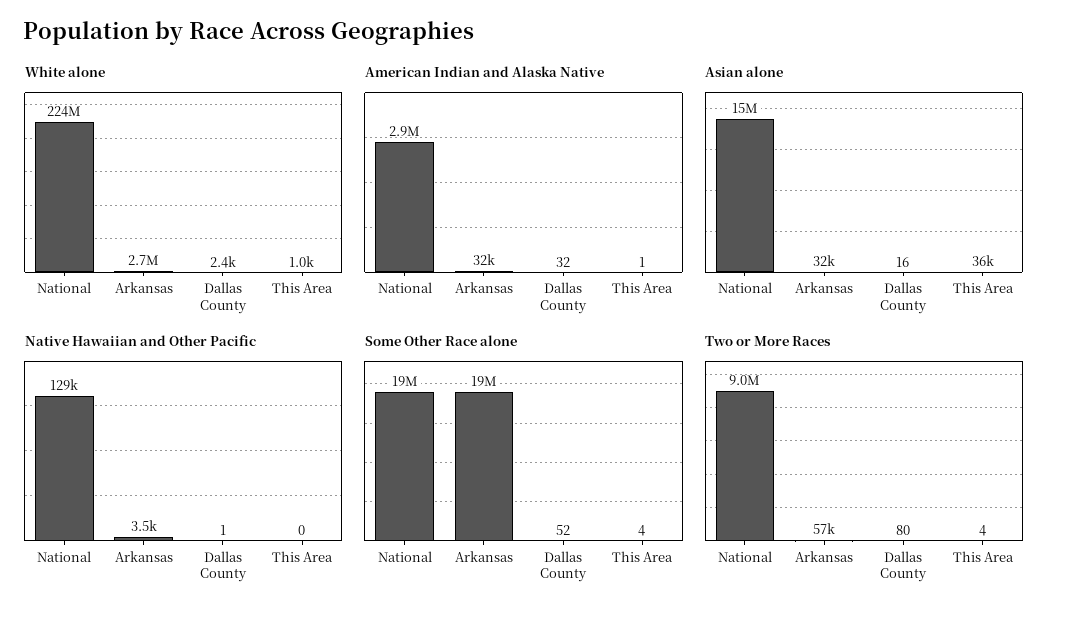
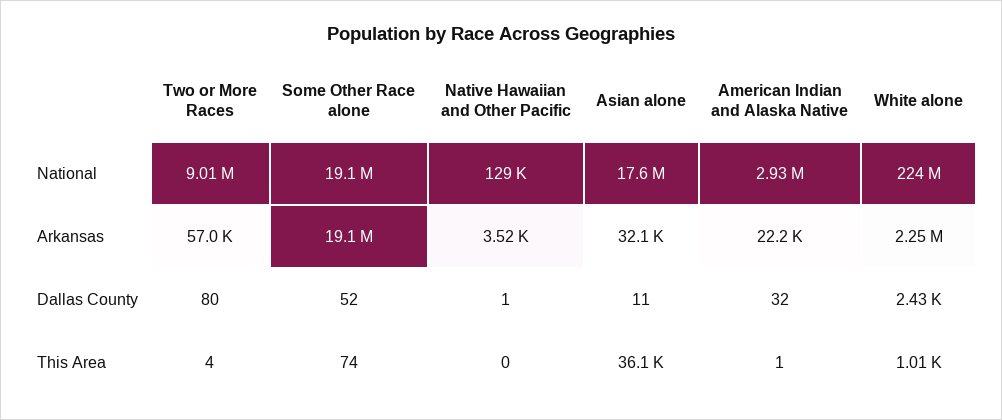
White alone, Arkansas: 2700000 -> 2250000
American Indian and Alaska Native, Arkansas: 32000 -> 22200
Asian alone, National: 15000000 -> 17600000
Asian alone, Dallas County: 16 -> 11
Some Other Race alone, This Area: 4 -> 74

